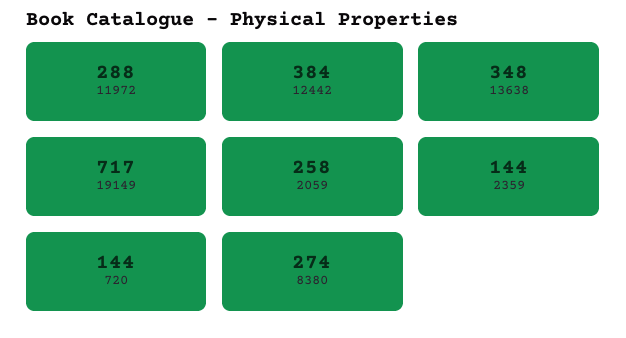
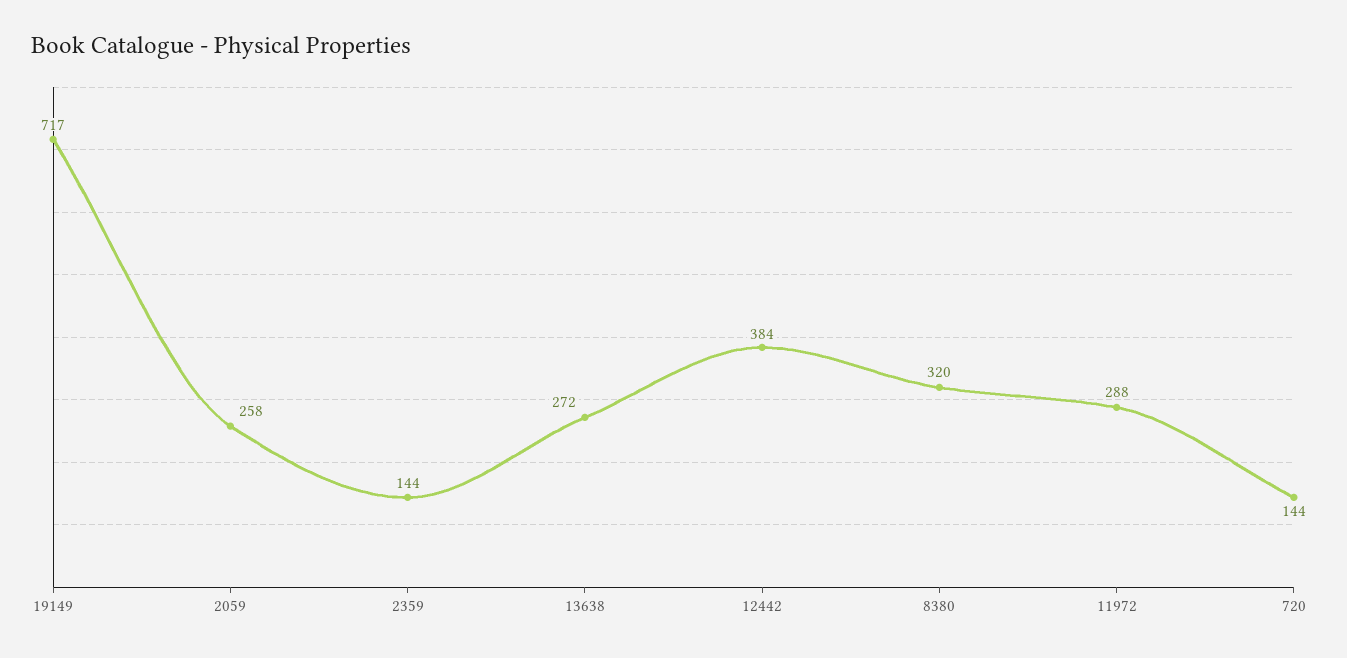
13638: 348 -> 272
8380: 274 -> 320

